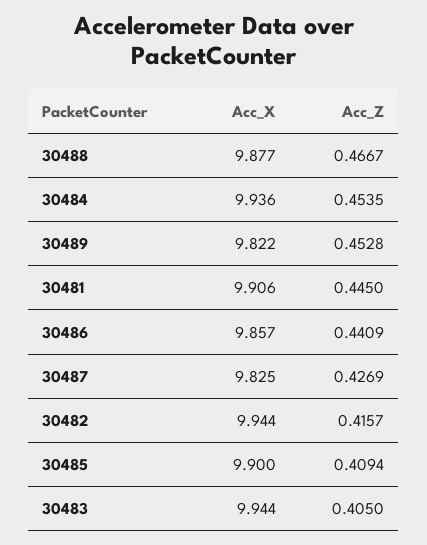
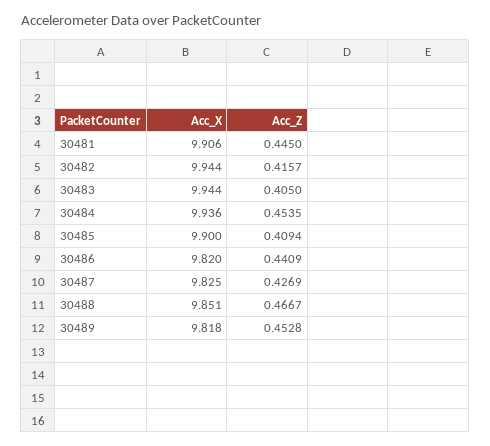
Acc_X, 30488: 9.877 -> 9.851
Acc_X, 30489: 9.822 -> 9.818
Acc_X, 30486: 9.857 -> 9.82

